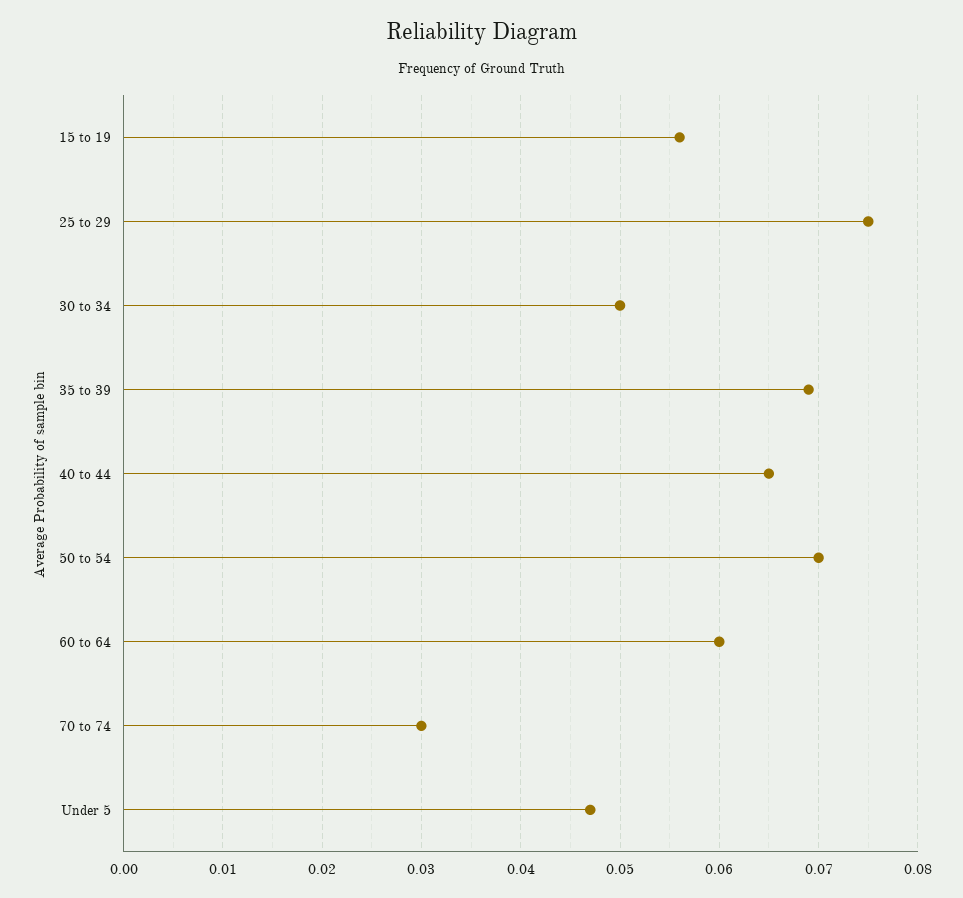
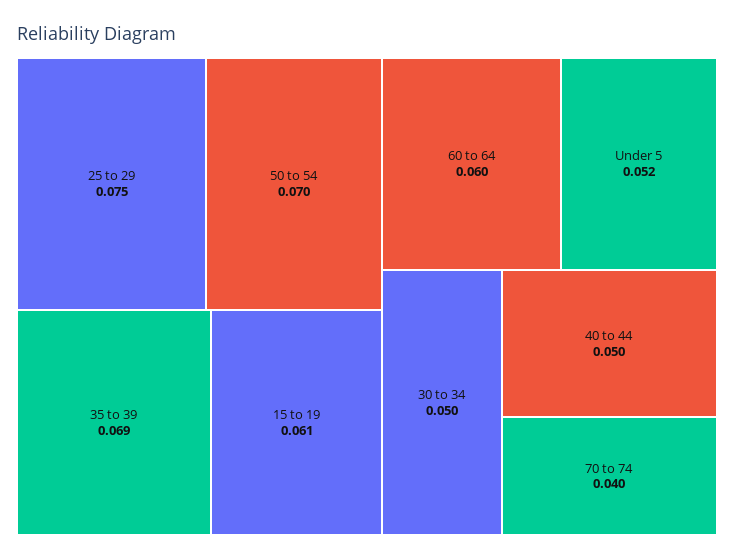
15 to 19: 0.056 -> 0.061
40 to 44: 0.065 -> 0.05
70 to 74: 0.03 -> 0.04
Under 5: 0.047 -> 0.052

